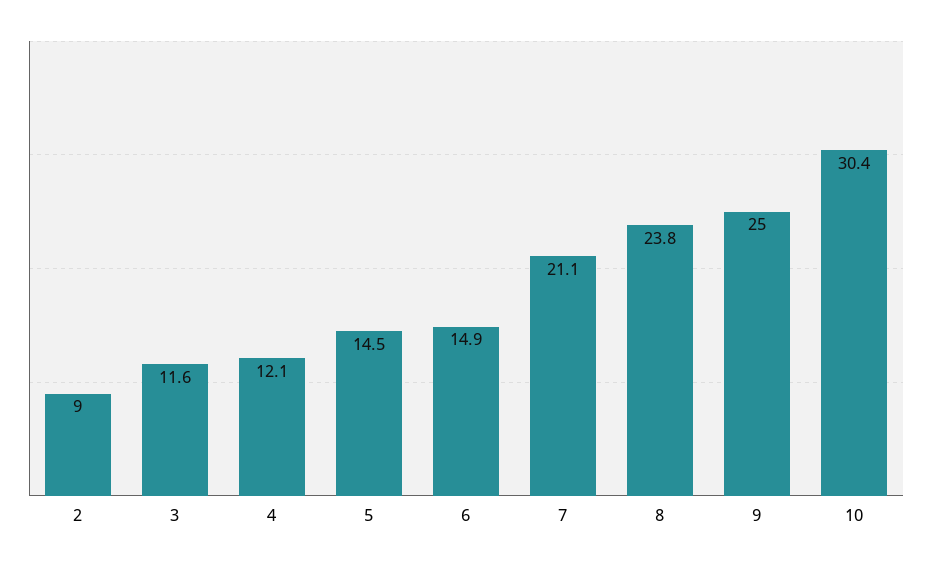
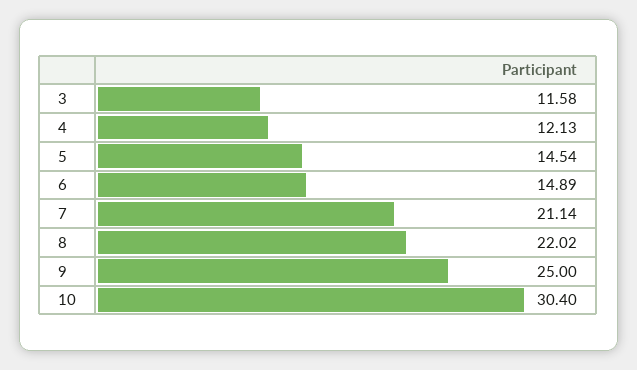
2: 9 -> none
8: 23.8 -> 22.02

